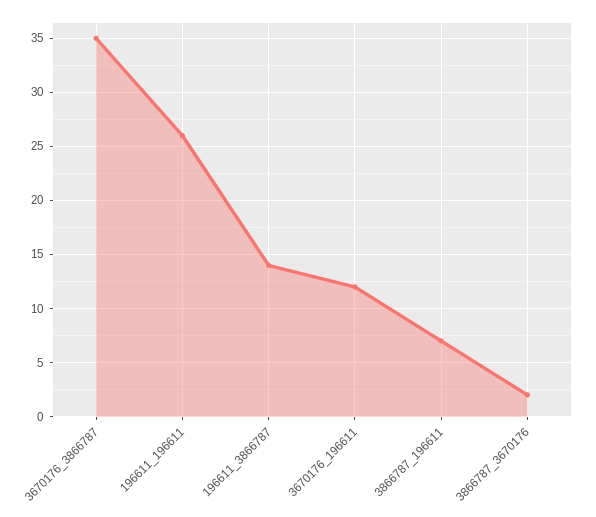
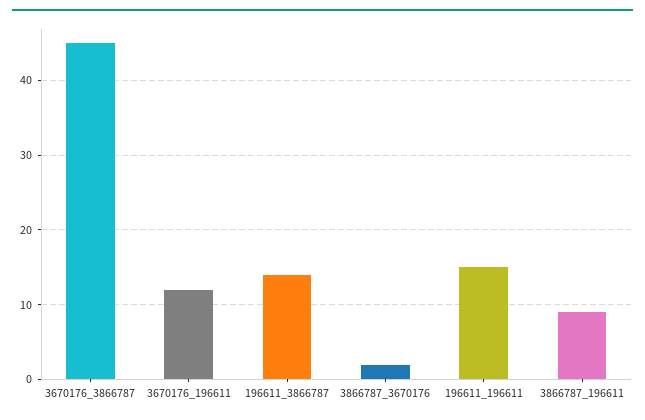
3670176_3866787: 35 -> 45
196611_196611: 26 -> 15
3866787_196611: 7 -> 9

